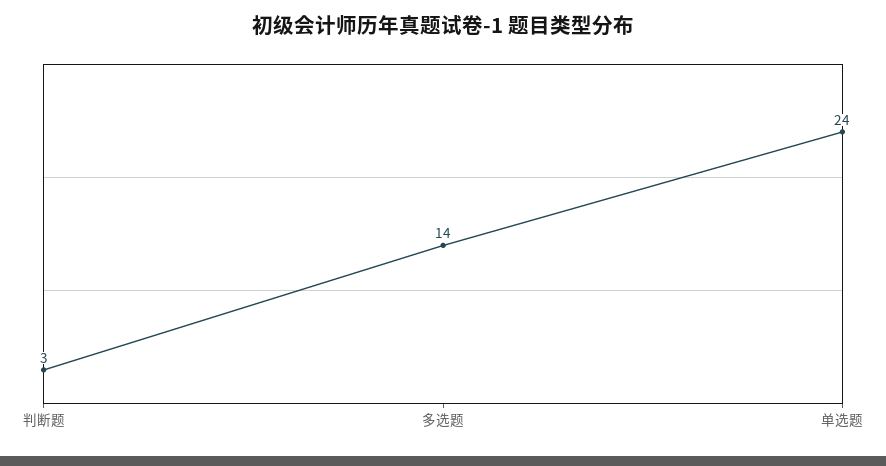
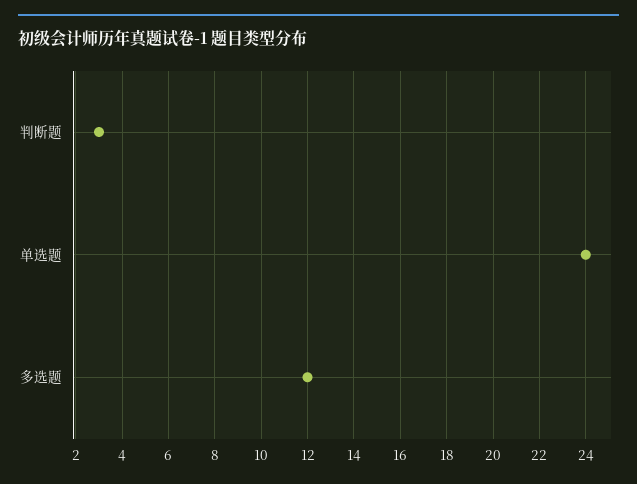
多选题: 14 -> 12

